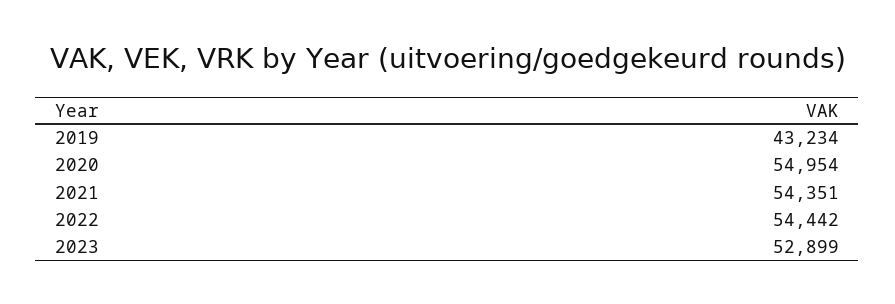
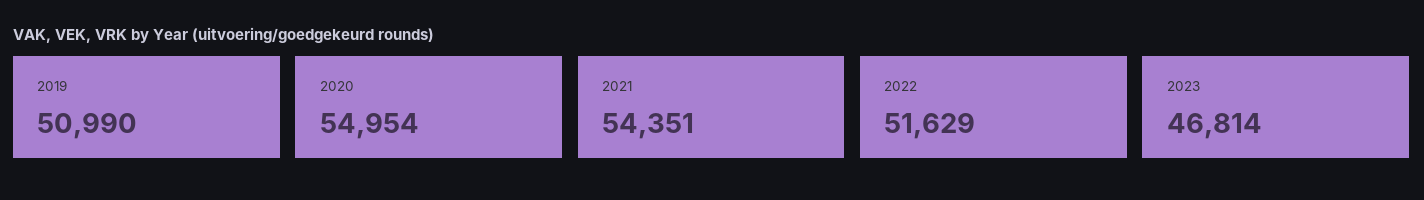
2019: 43234 -> 50990
2022: 54442 -> 51629
2023: 52899 -> 46814

